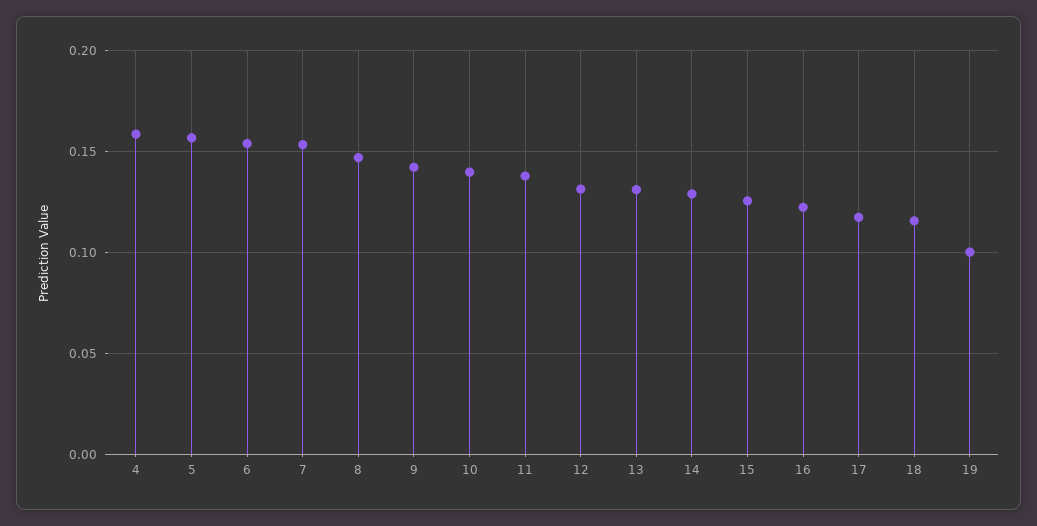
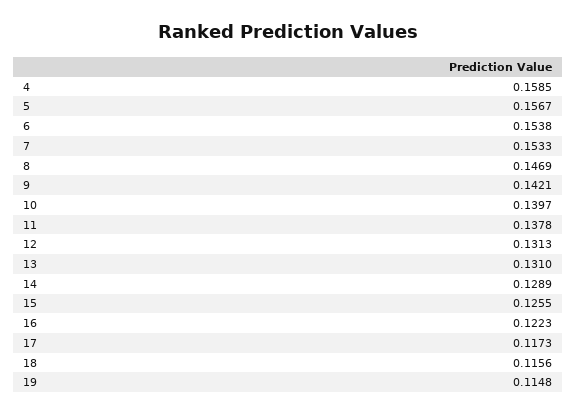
19: 0.1 -> 0.1148

